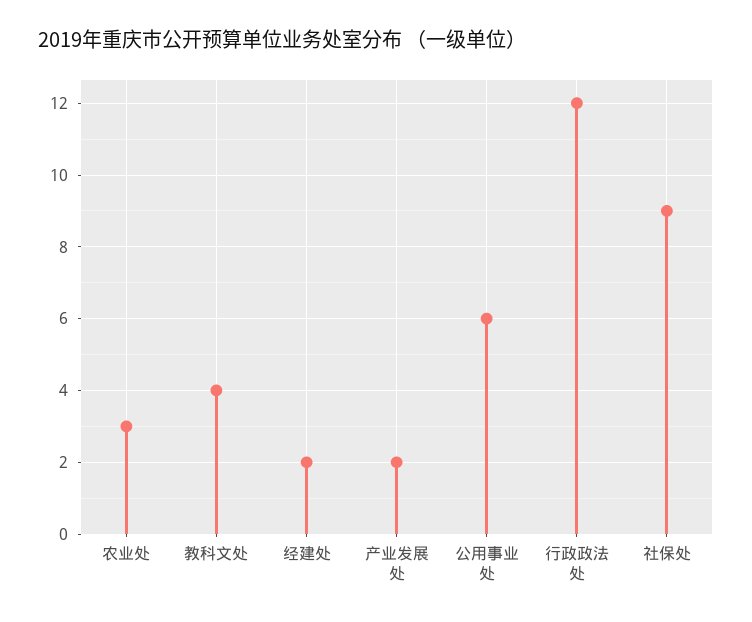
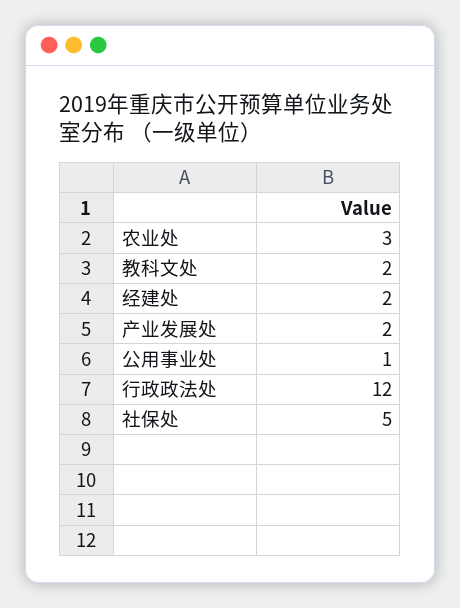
教科文处: 4 -> 2
公用事业处: 6 -> 1
社保处: 9 -> 5

